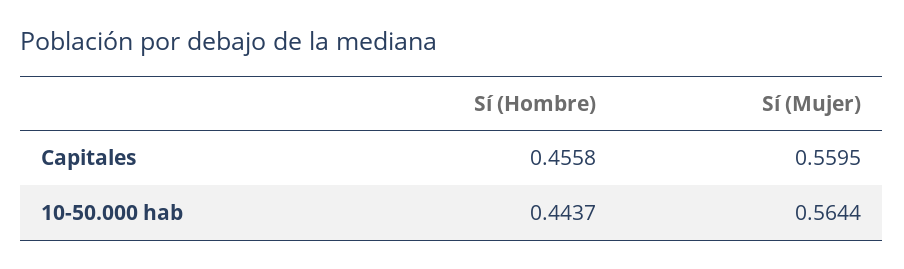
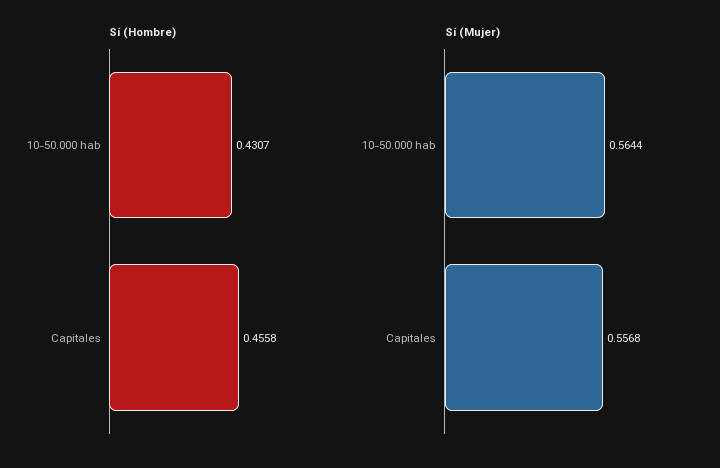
Sí (Mujer), Capitales: 0.5595 -> 0.5568
Sí (Hombre), 10-50.000 hab: 0.4437 -> 0.4307

